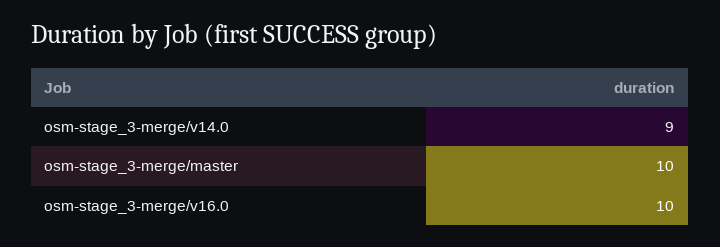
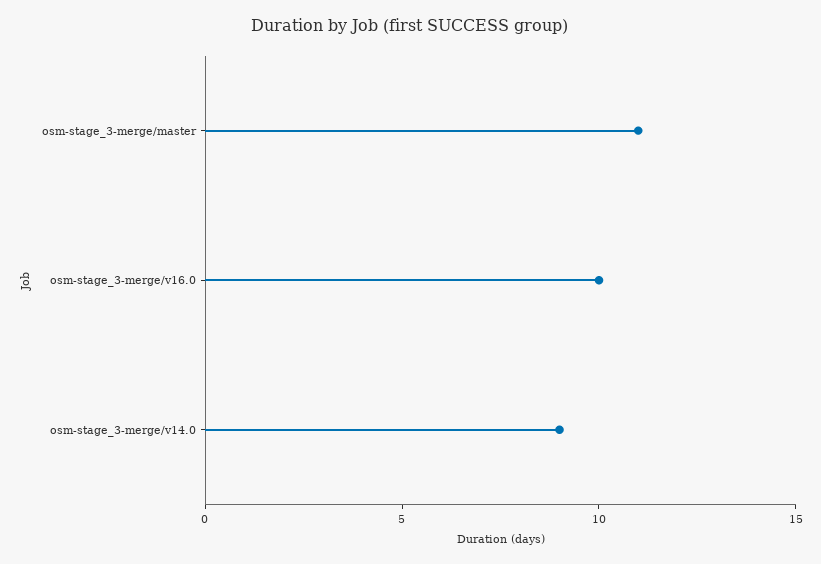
osm-stage_3-merge/master: 10 -> 11

